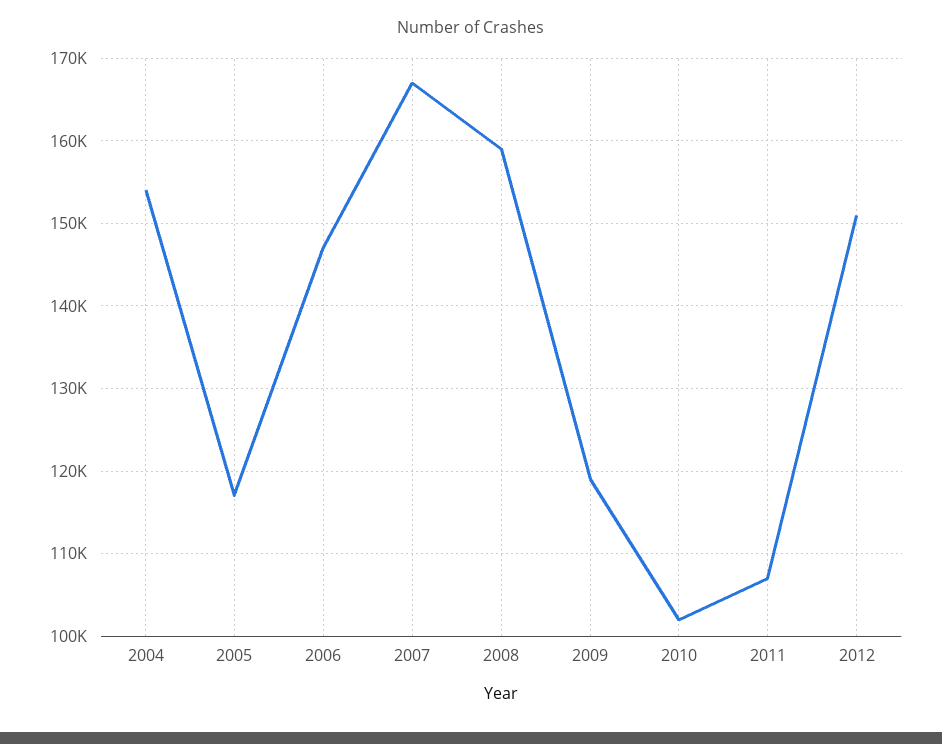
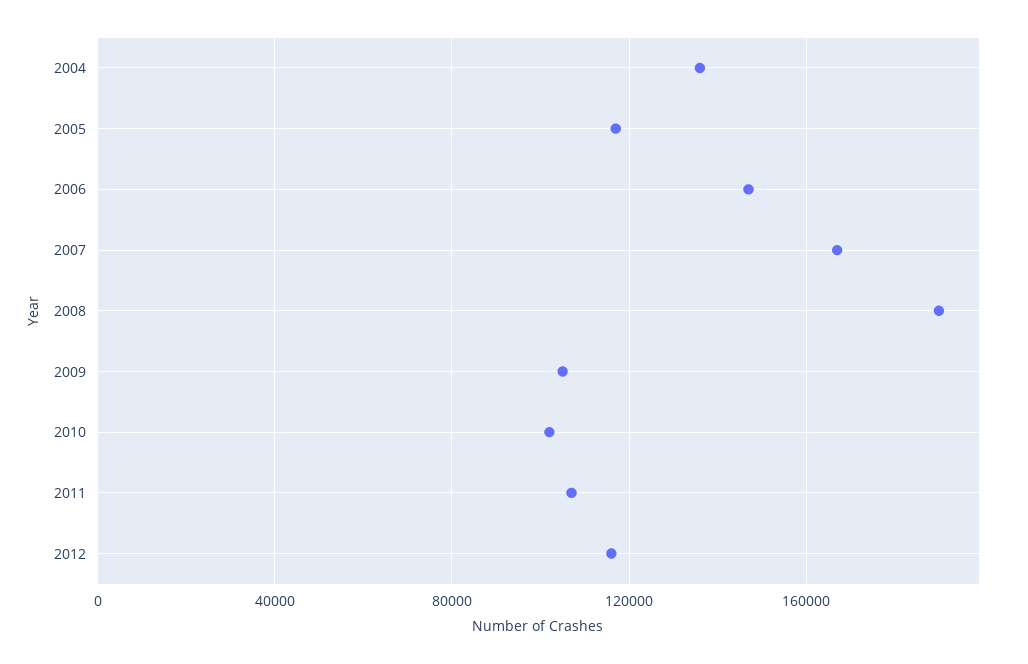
2004: 154000 -> 135000
2008: 159000 -> 190000
2009: 119000 -> 105000
2012: 151000 -> 115000

